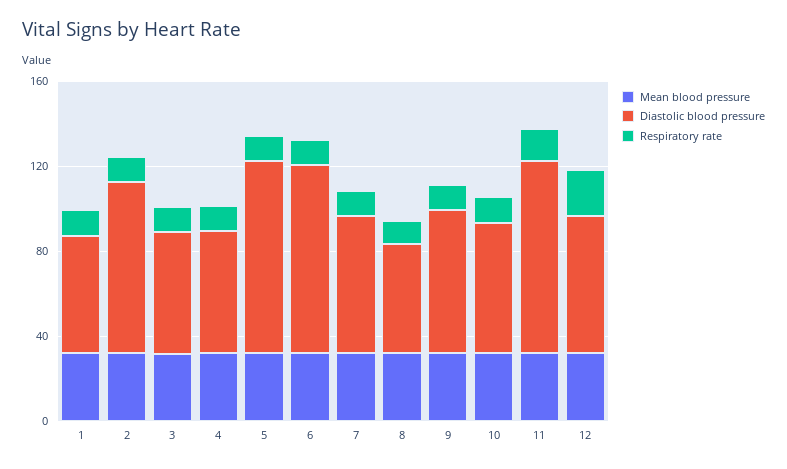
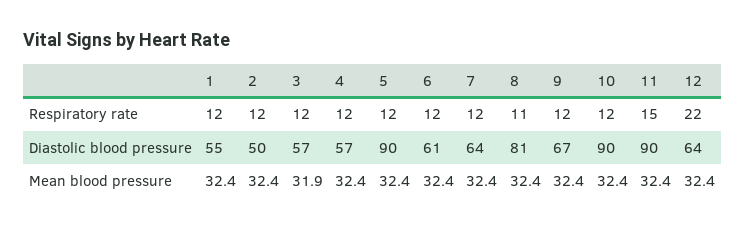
Diastolic blood pressure, 2: 80 -> 50
Diastolic blood pressure, 6: 90 -> 61
Diastolic blood pressure, 8: 50 -> 81
Diastolic blood pressure, 10: 60 -> 90

